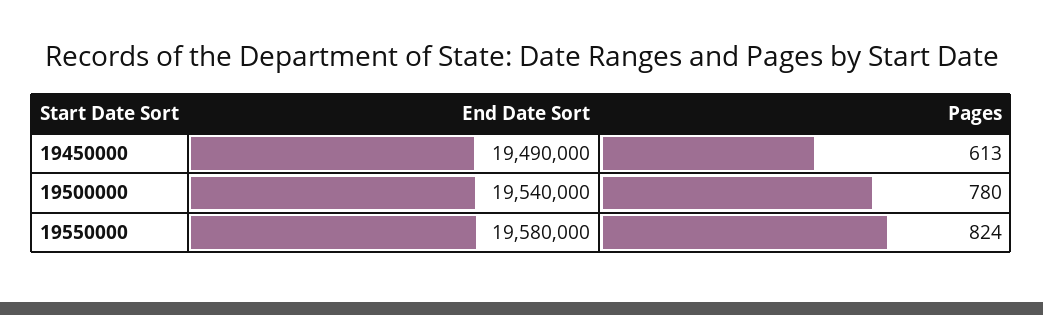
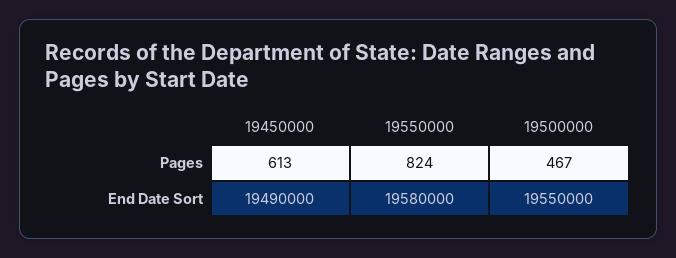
End Date Sort, 19500000: 19540000 -> 19550000
Pages, 19500000: 780 -> 467

